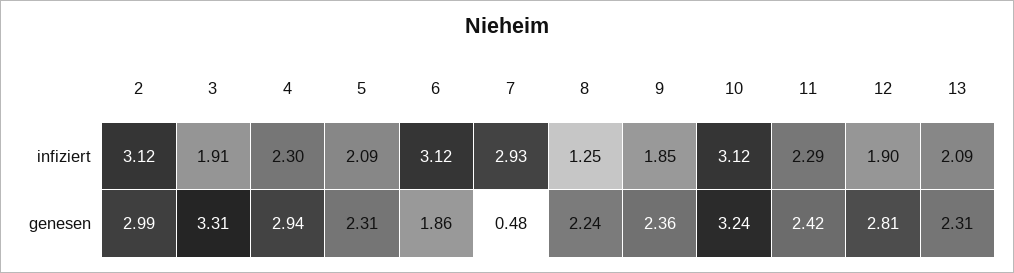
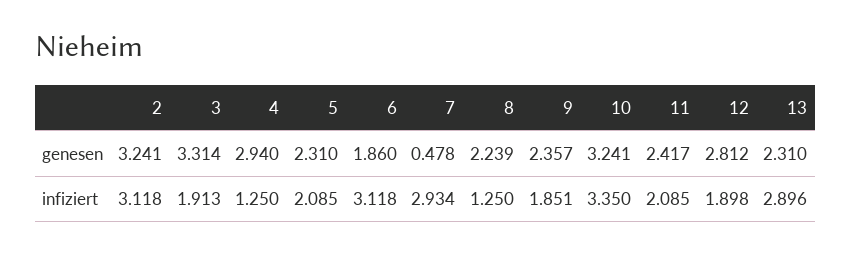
4, infiziert: 2.3 -> 1.25
10, infiziert: 3.12 -> 3.35
11, infiziert: 2.29 -> 2.085
13, infiziert: 2.09 -> 2.896
2, genesen: 2.99 -> 3.241

